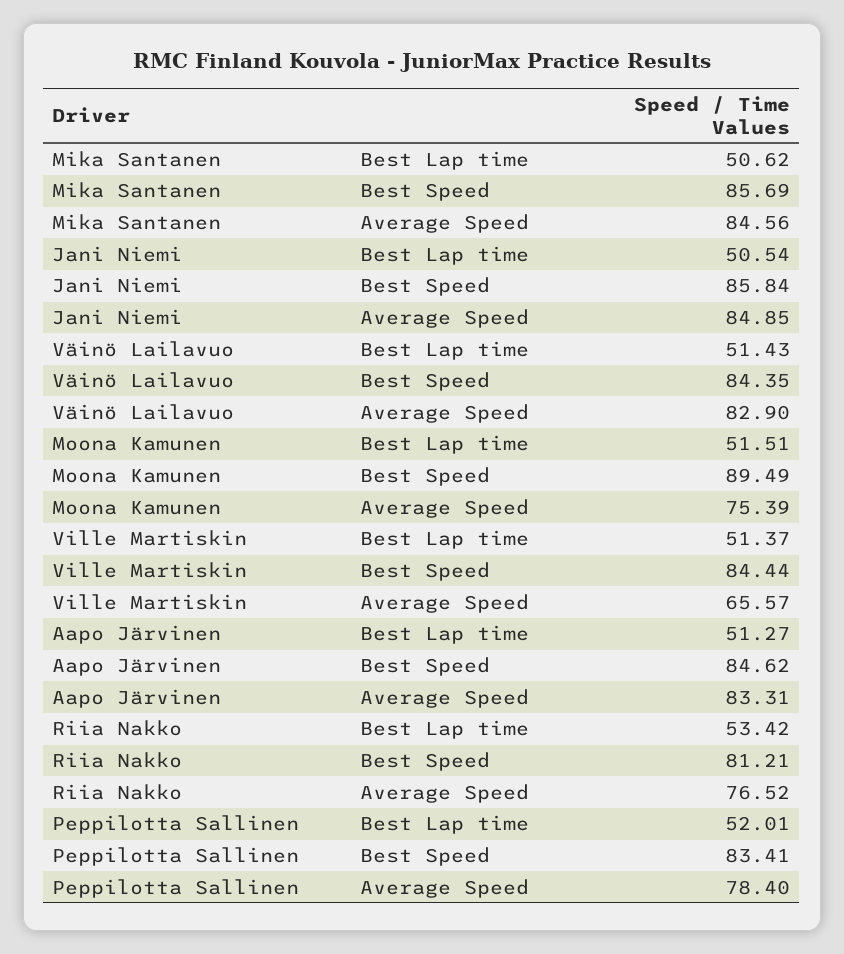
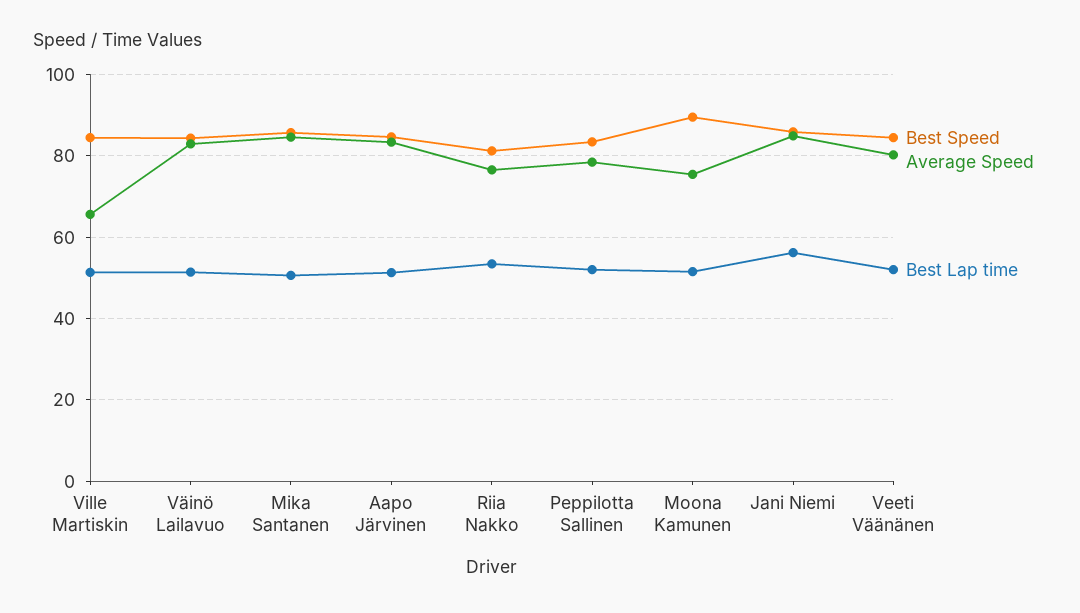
Best Lap time, Jani Niemi: 50.54 -> 56
Best Speed, Veeti Väänänen: none -> 84
Average Speed, Veeti Väänänen: none -> 80
Best Lap time, Veeti Väänänen: none -> 52

